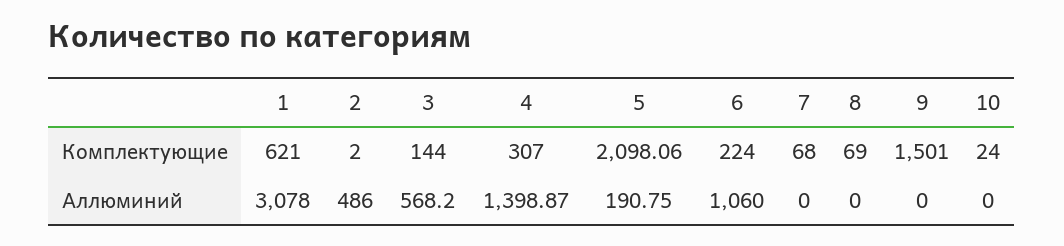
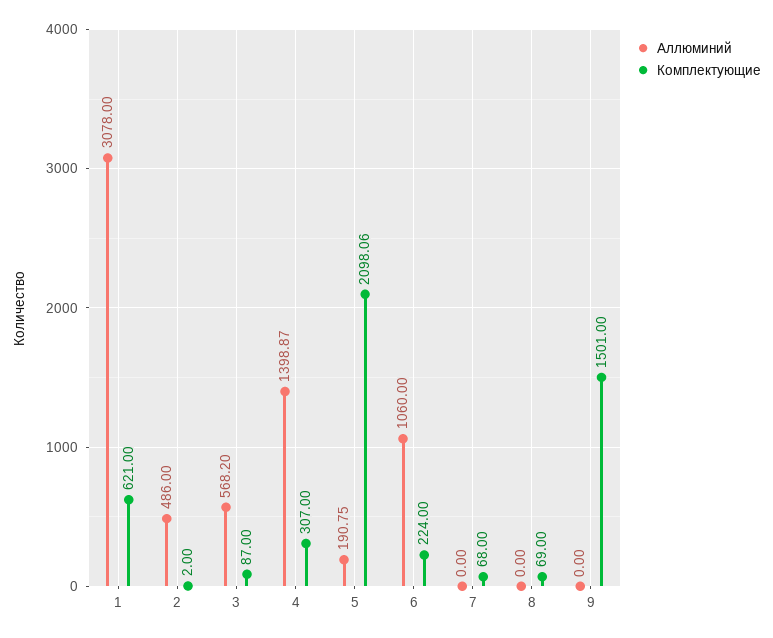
Комплектующие, 3: 144 -> 87
Комплектующие, 10: 24 -> none
Аллюминий, 10: 0 -> none

